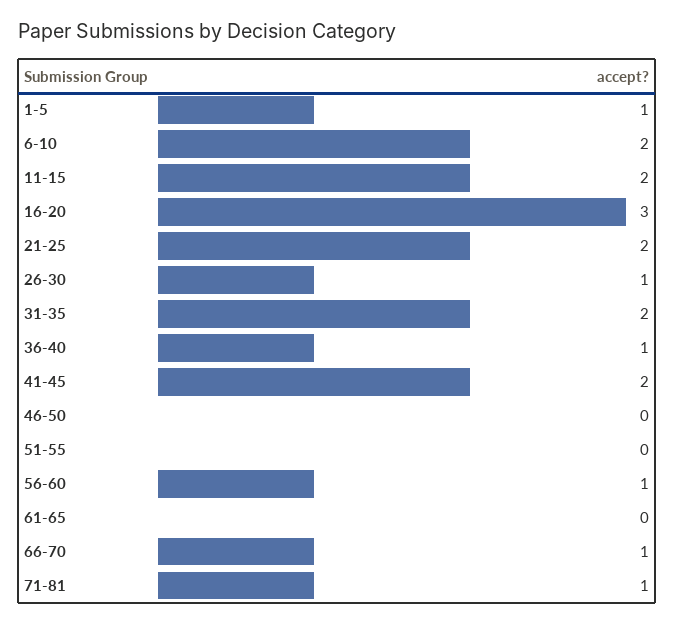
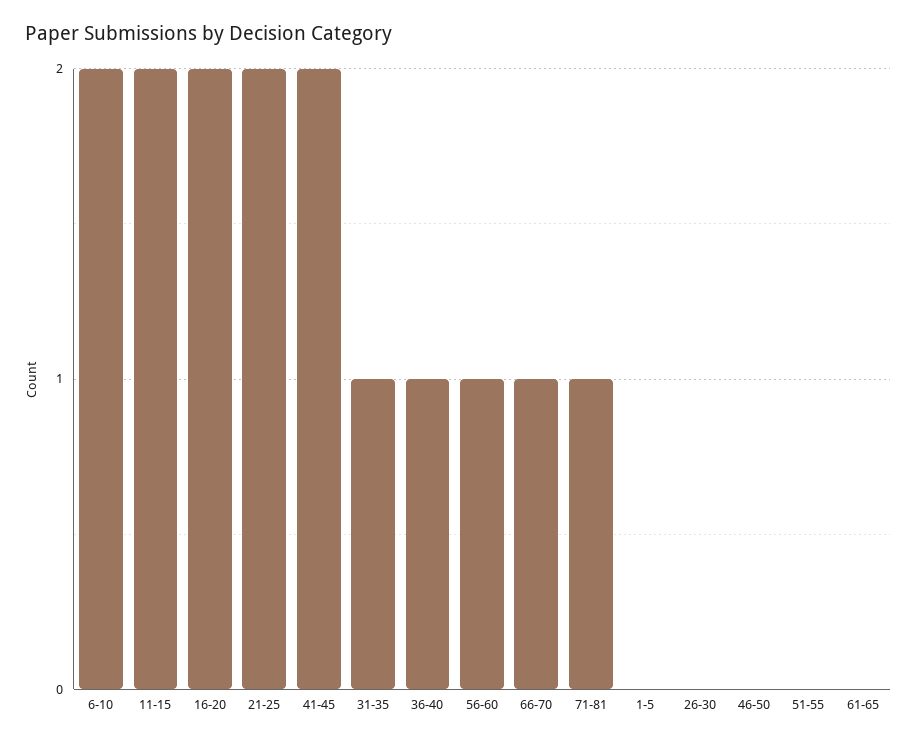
1-5: 1 -> 0
16-20: 3 -> 2
26-30: 1 -> 0
31-35: 2 -> 1

